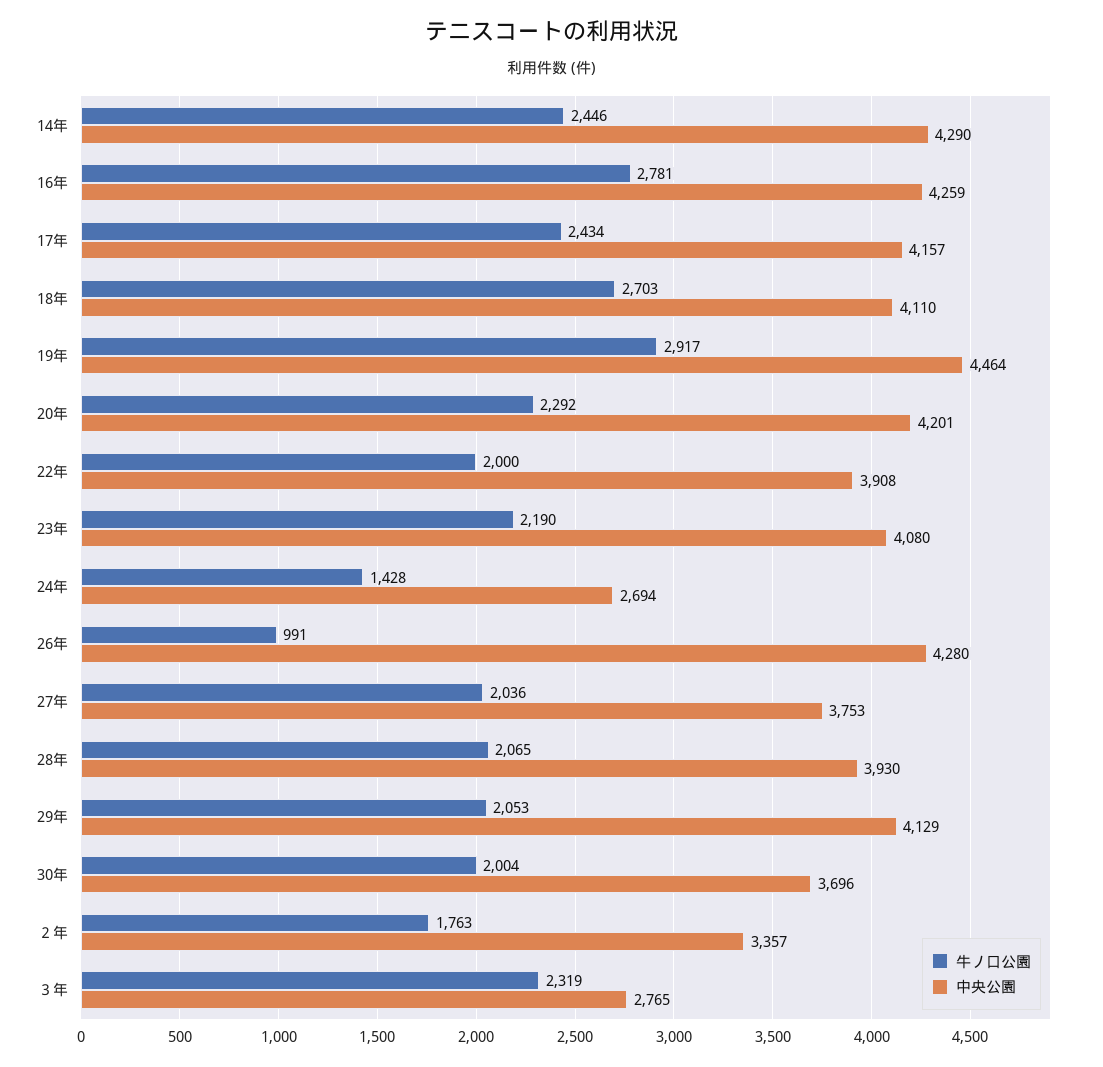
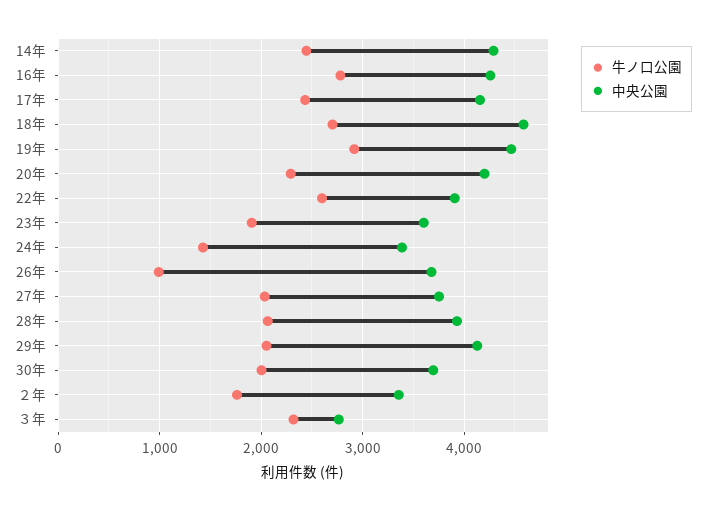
中央公園, 18年: 4110 -> 4600
牛ノ口公園, 22年: 2000 -> 2600
牛ノ口公園, 23年: 2190 -> 1900
中央公園, 23年: 4080 -> 3600
中央公園, 24年: 2694 -> 3400
中央公園, 26年: 4280 -> 3700

